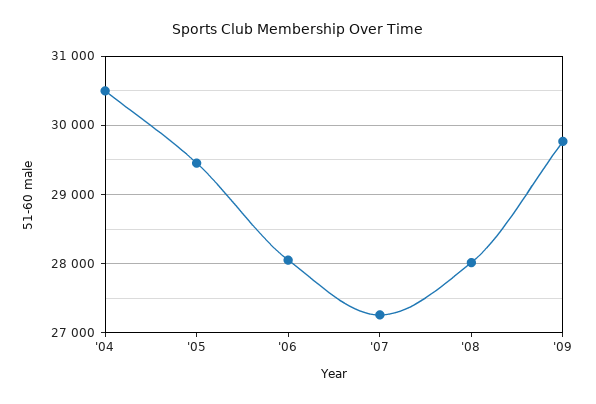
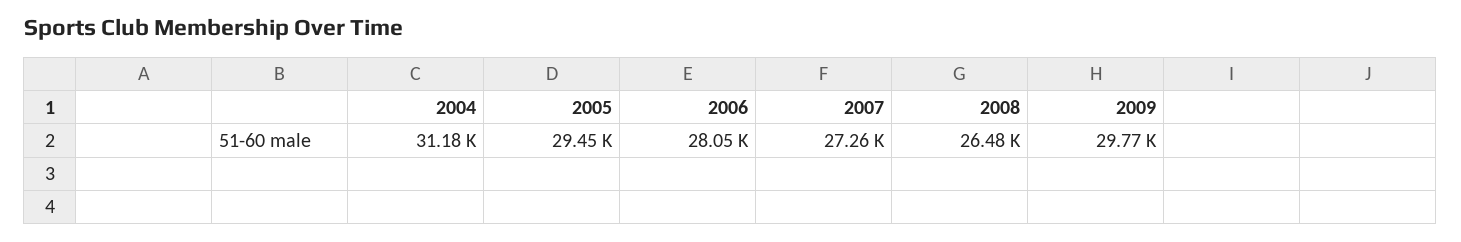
'04: 30500 -> 31180
'08: 28000 -> 26480

